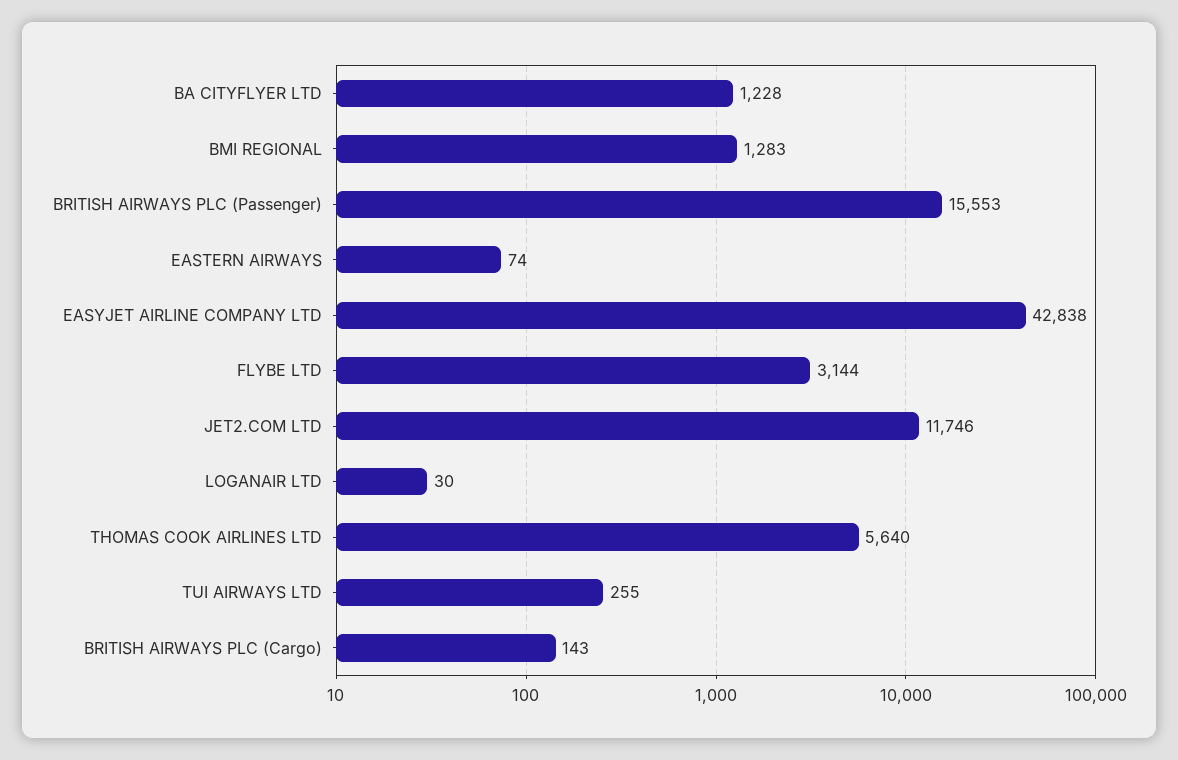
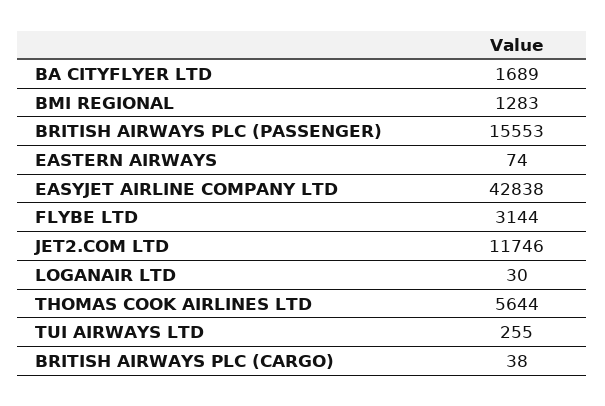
BA CITYFLYER LTD: 1228 -> 1689
THOMAS COOK AIRLINES LTD: 5640 -> 5644
BRITISH AIRWAYS PLC (Cargo): 143 -> 38

